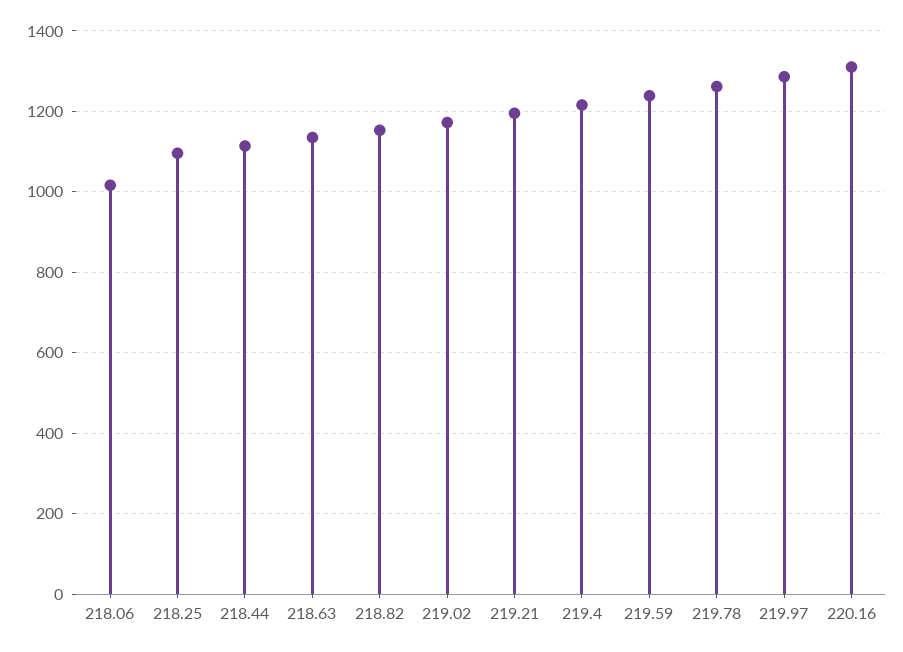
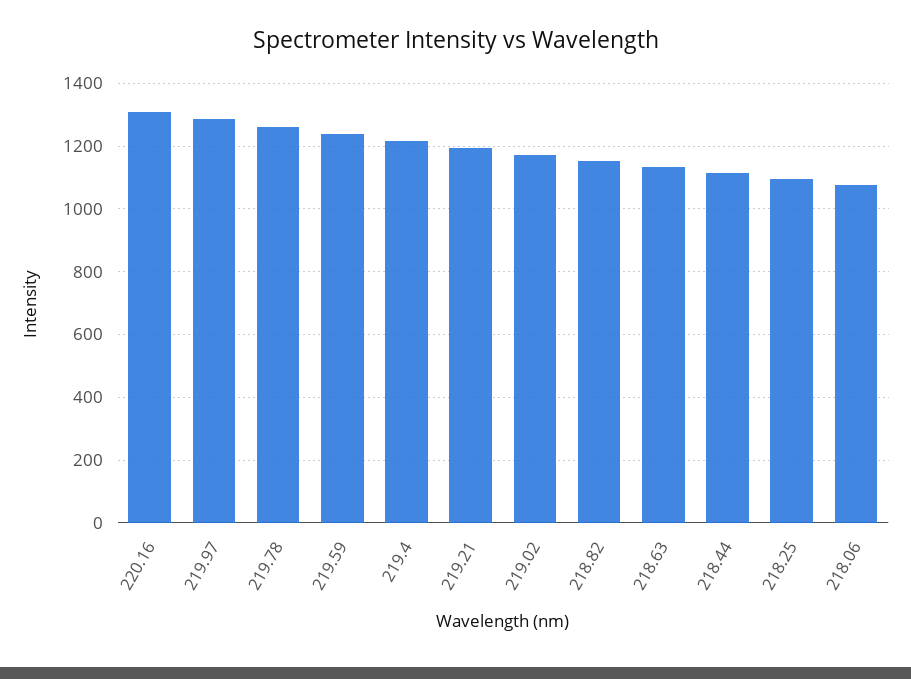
218.06: 1020 -> 1080

